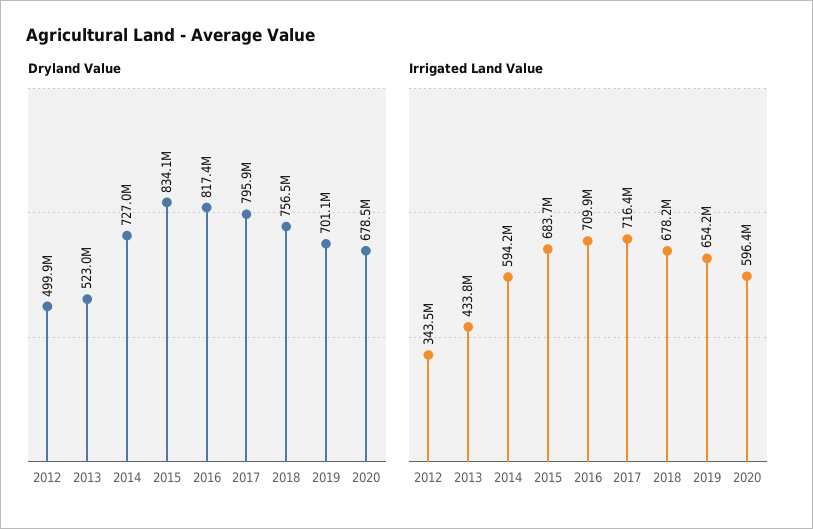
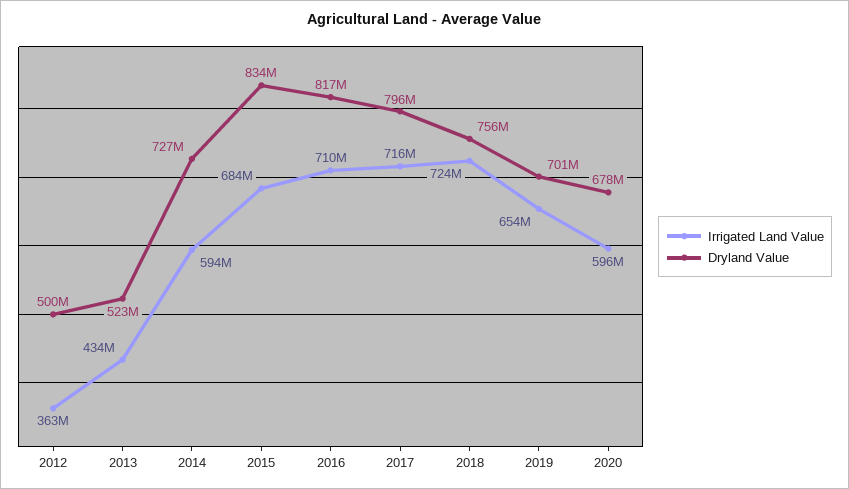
Irrigated Land Value, 2012: 343500000 -> 363000000
Irrigated Land Value, 2018: 678200000 -> 724000000

